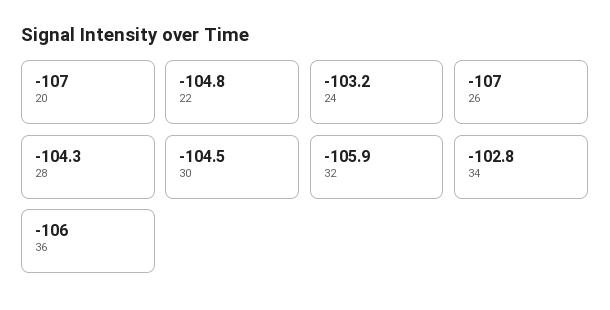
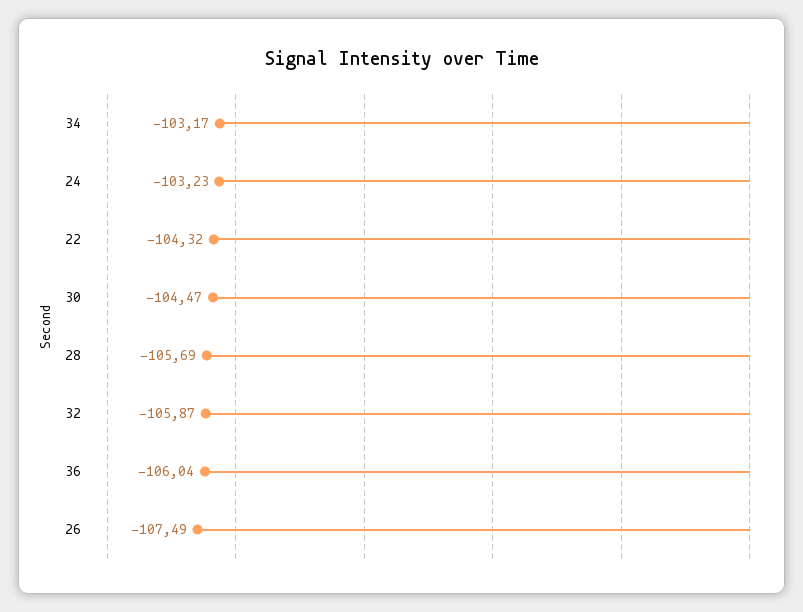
20: -107 -> none
22: -104.8 -> -104.32
26: -107 -> -107.49
28: -104.3 -> -105.69
34: -102.8 -> -103.17

